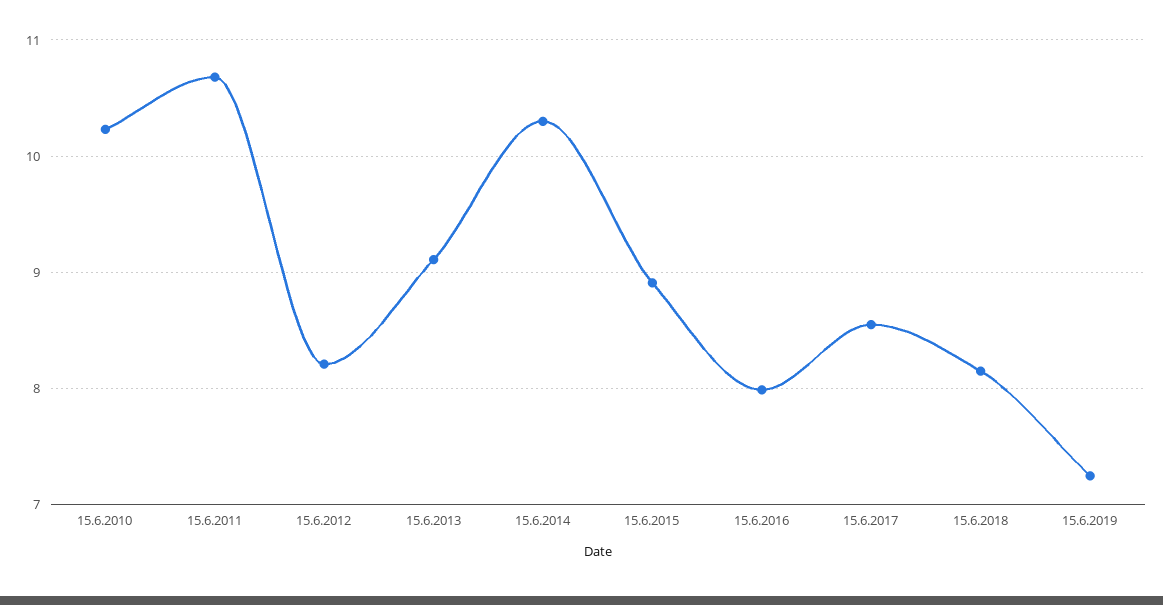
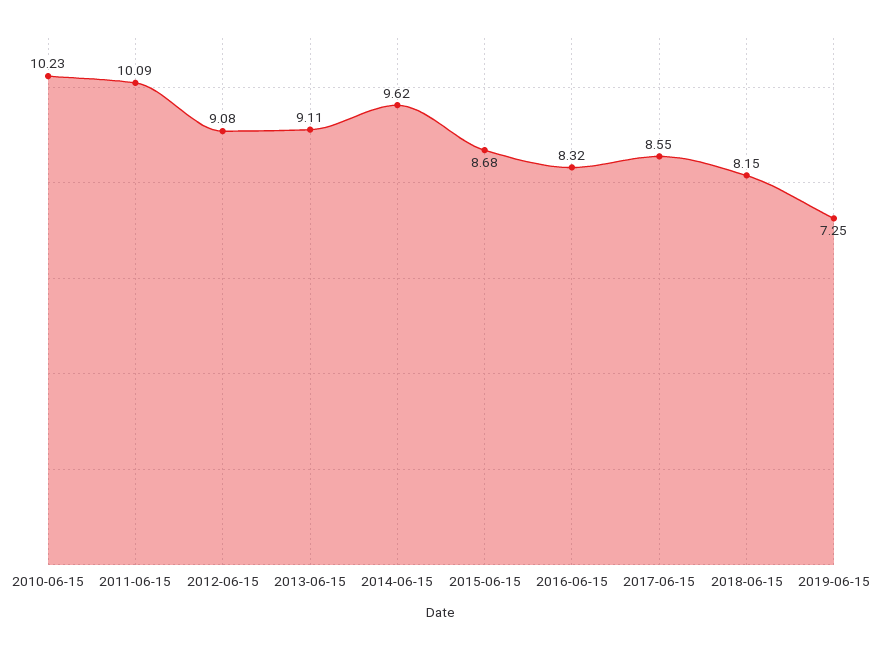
15.6.2011: 10.7 -> 10.09
15.6.2012: 8.2 -> 9.08
15.6.2014: 10.3 -> 9.62
15.6.2015: 8.9 -> 8.68
15.6.2016: 8 -> 8.32

